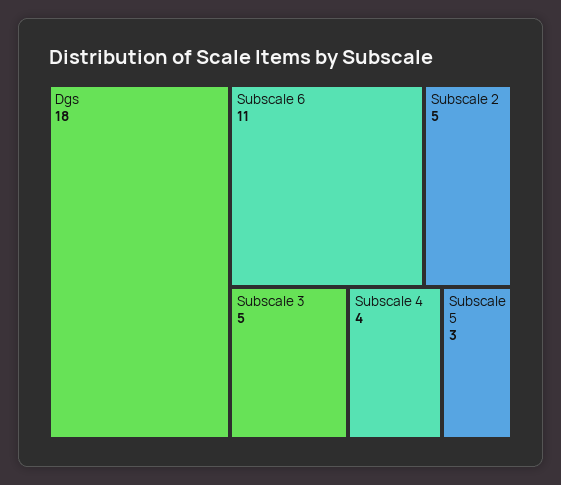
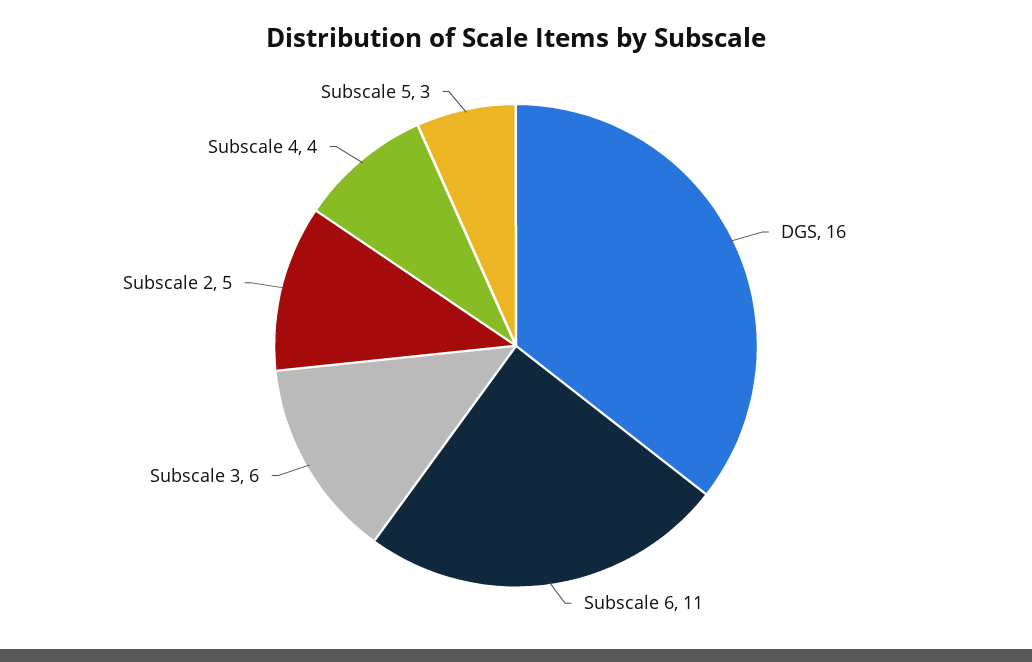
Dgs: 18 -> 16
Subscale 3: 5 -> 6

